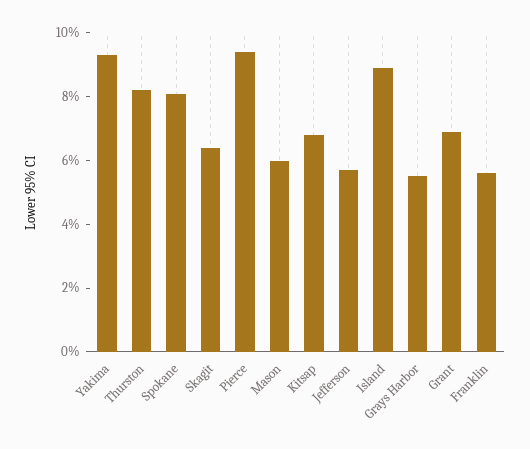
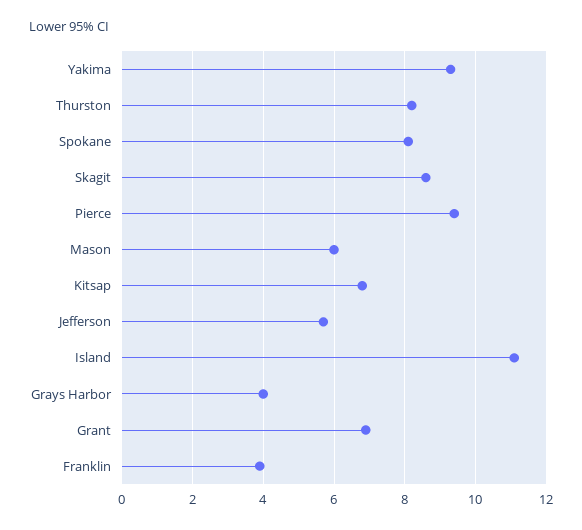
Skagit: 6.5 -> 8.5
Island: 9 -> 11
Grays Harbor: 5.5 -> 4
Franklin: 5.5 -> 4

